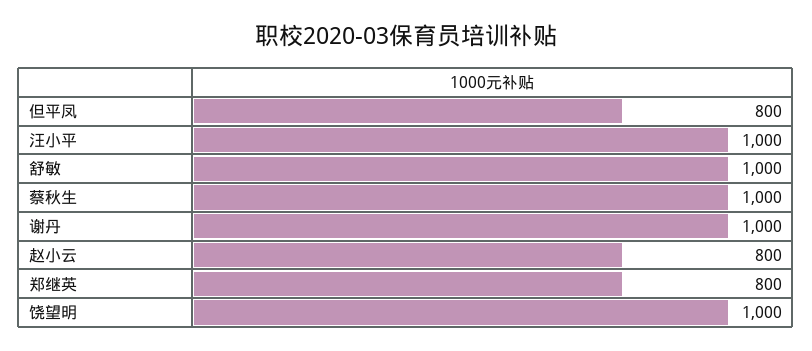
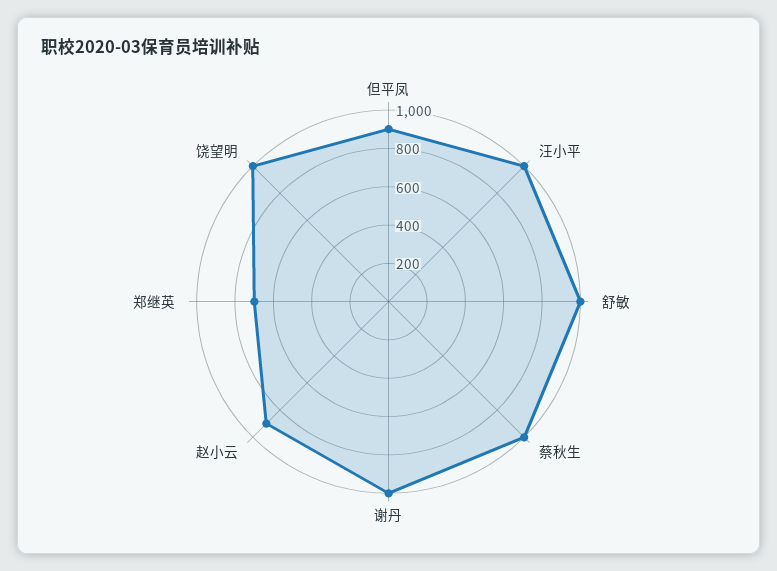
但平凤: 800 -> 900
赵小云: 800 -> 900
郑继英: 800 -> 700

